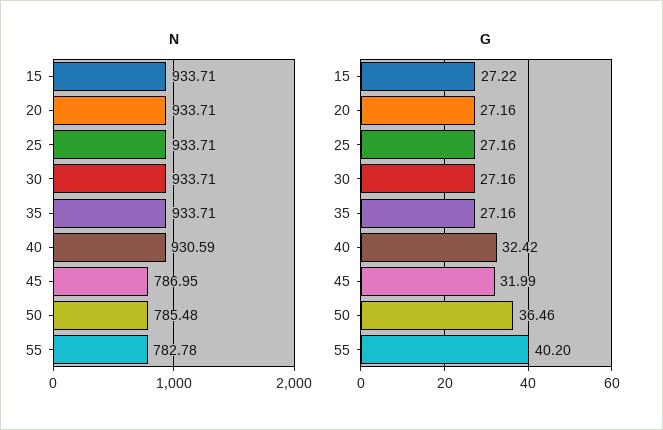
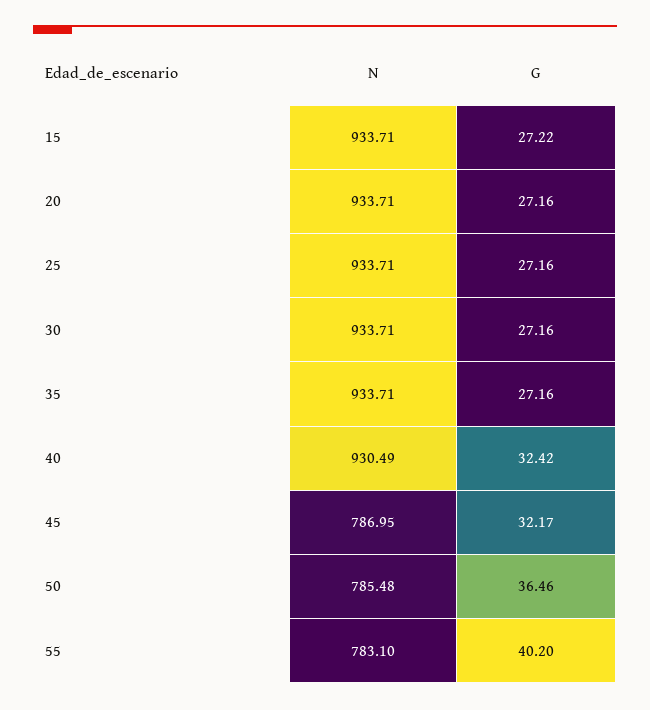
N, 40: 930.59 -> 930.49
N, 55: 782.78 -> 783.1
G, 45: 31.99 -> 32.17

